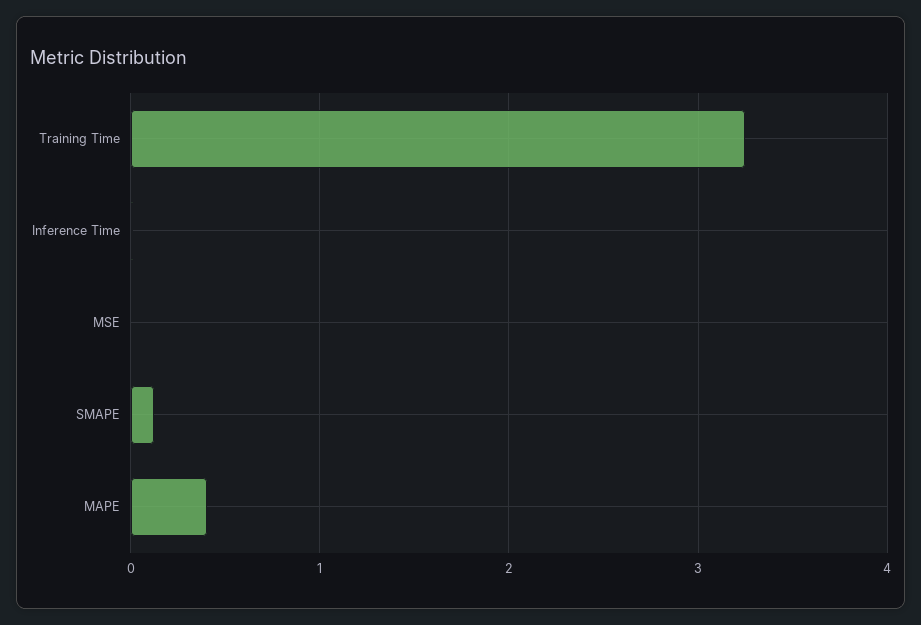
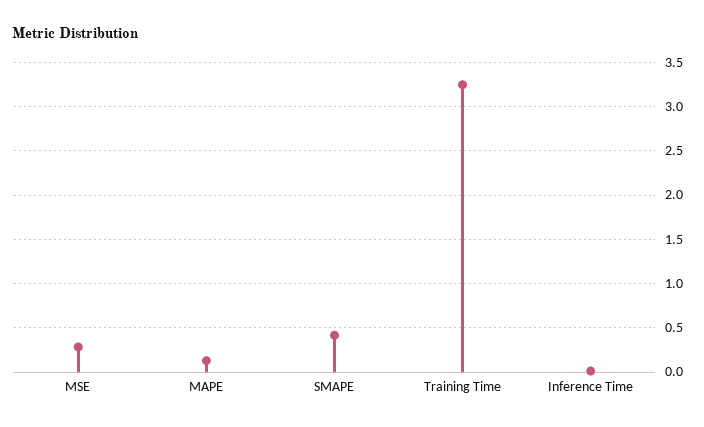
MSE: 0 -> 0.3
SMAPE: 0.1 -> 0.4
MAPE: 0.4 -> 0.1

